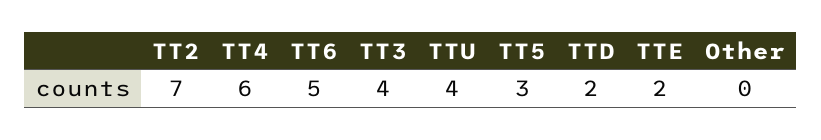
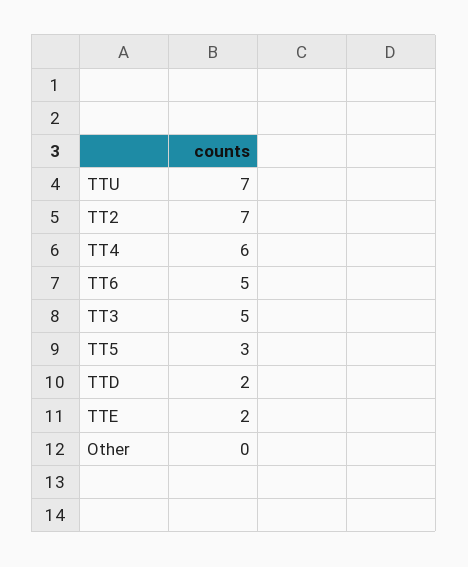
TT3: 4 -> 5
TTU: 4 -> 7

